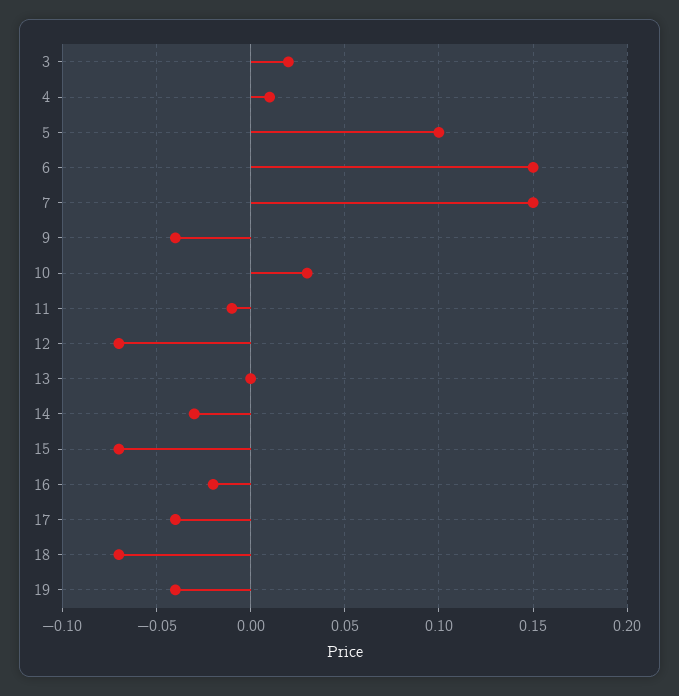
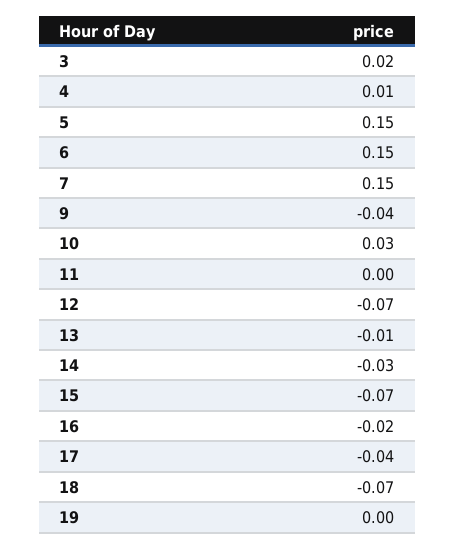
5: 0.1 -> 0.15
11: -0.01 -> 0
13: 0 -> -0.01
19: -0.04 -> 0

